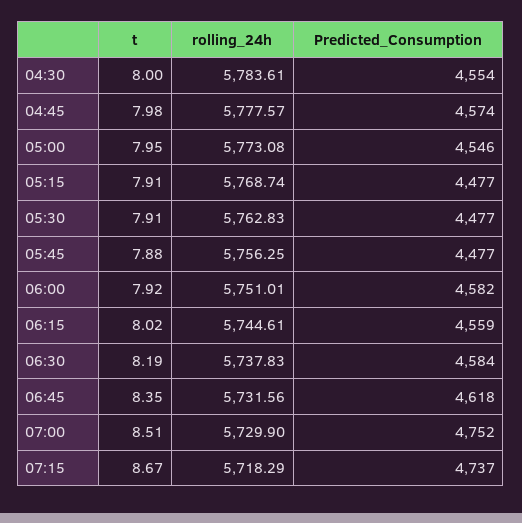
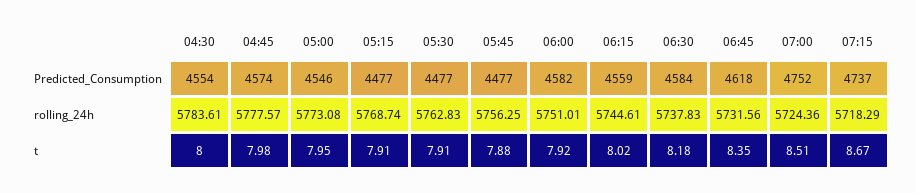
t, 06:30: 8.19 -> 8.18
rolling_24h, 07:00: 5729.9 -> 5724.36

